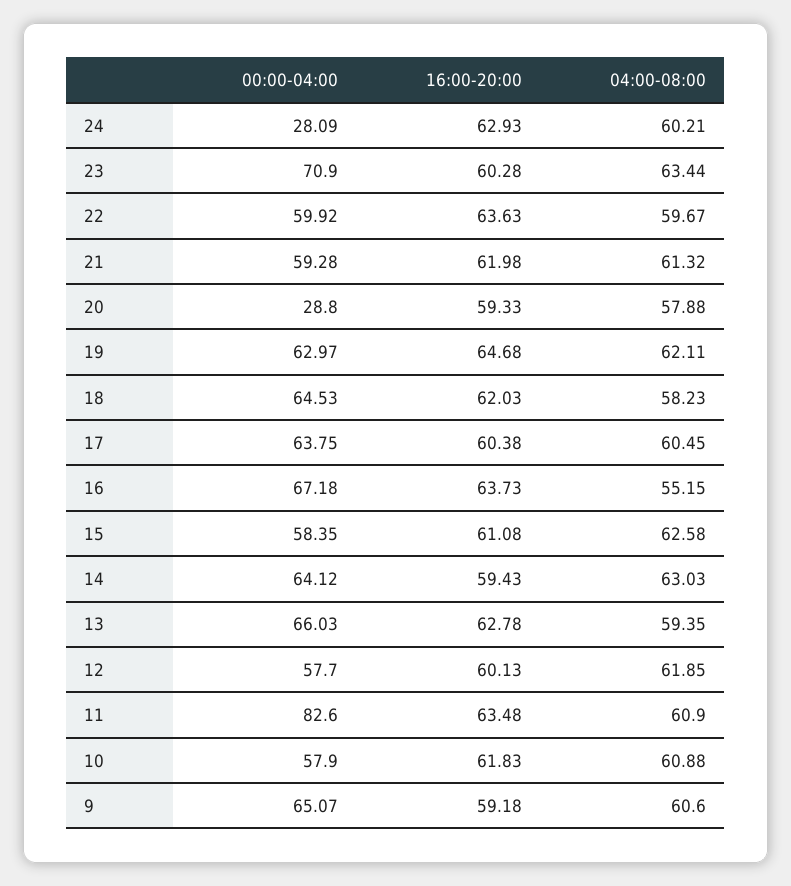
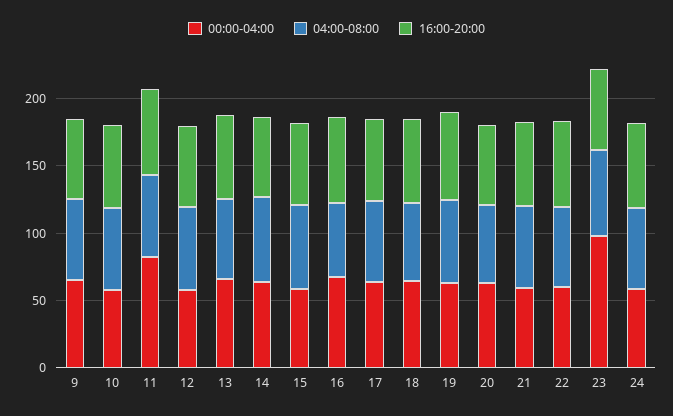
00:00-04:00, 24: 28.09 -> 60
00:00-04:00, 23: 70.9 -> 100
00:00-04:00, 20: 28.8 -> 60

